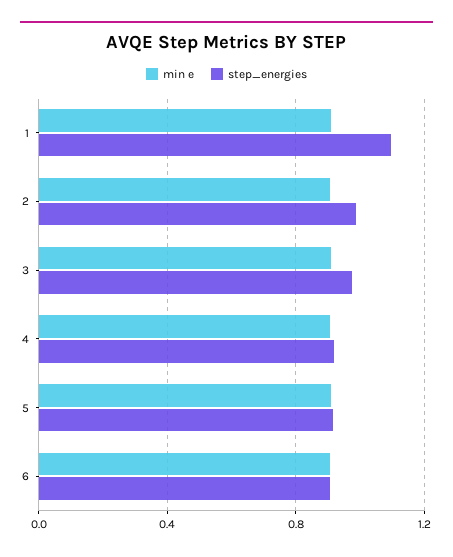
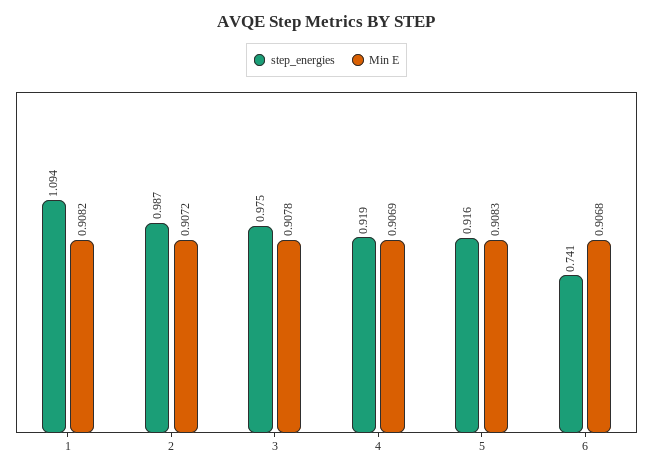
step_energies, 6: 0.9 -> 0.741

